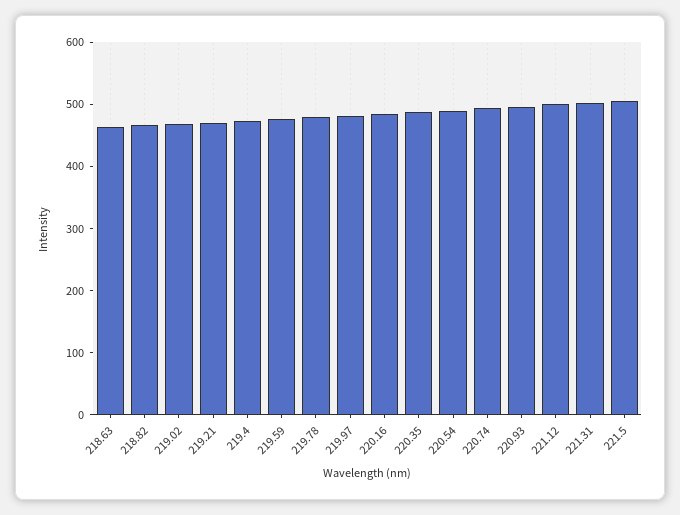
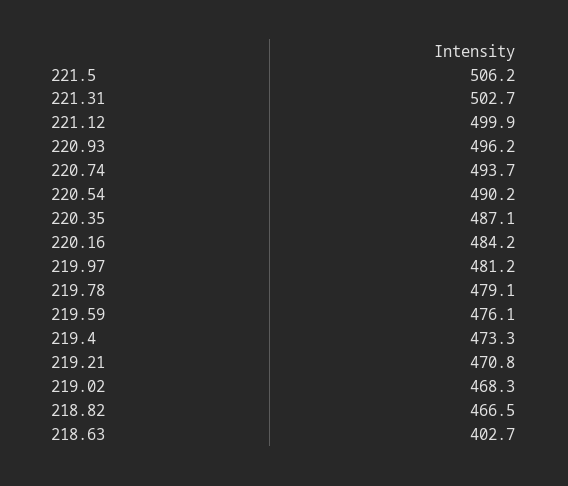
218.63: 460 -> 402.7

